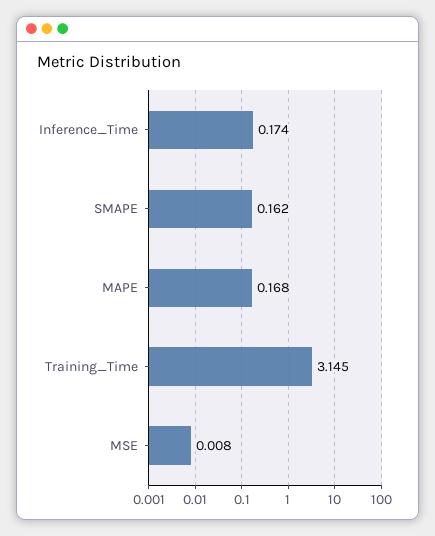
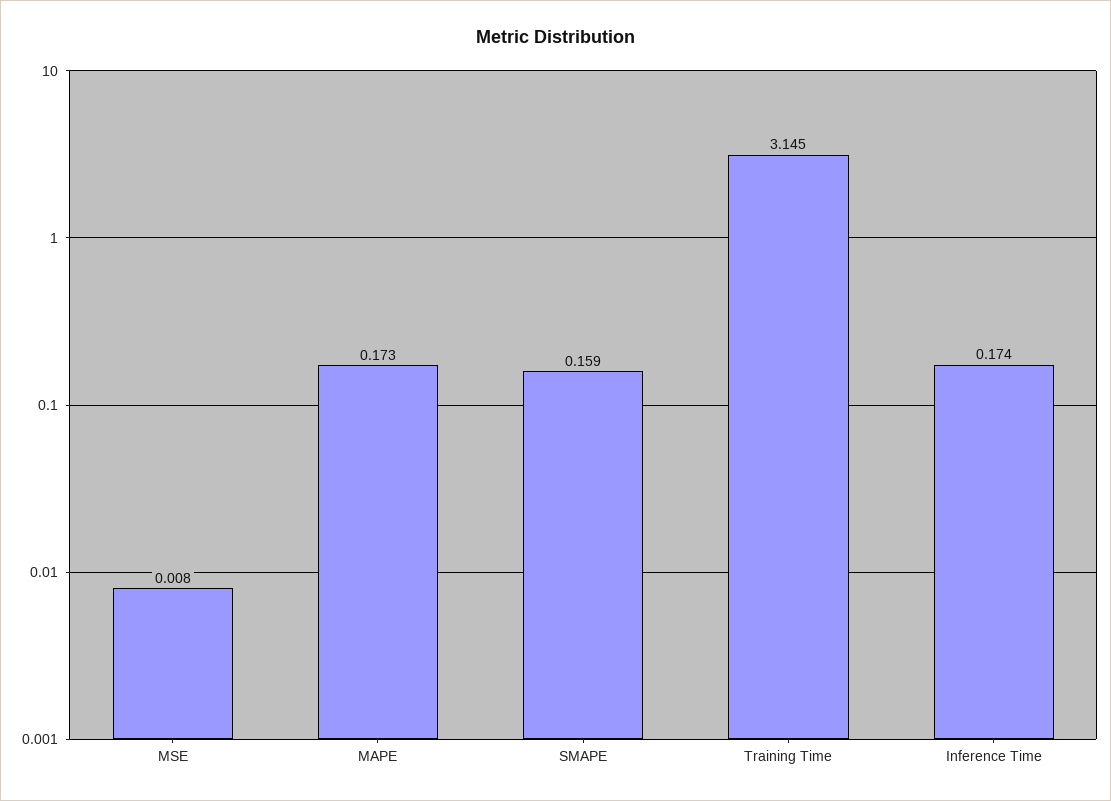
SMAPE: 0.162 -> 0.159
MAPE: 0.168 -> 0.173

